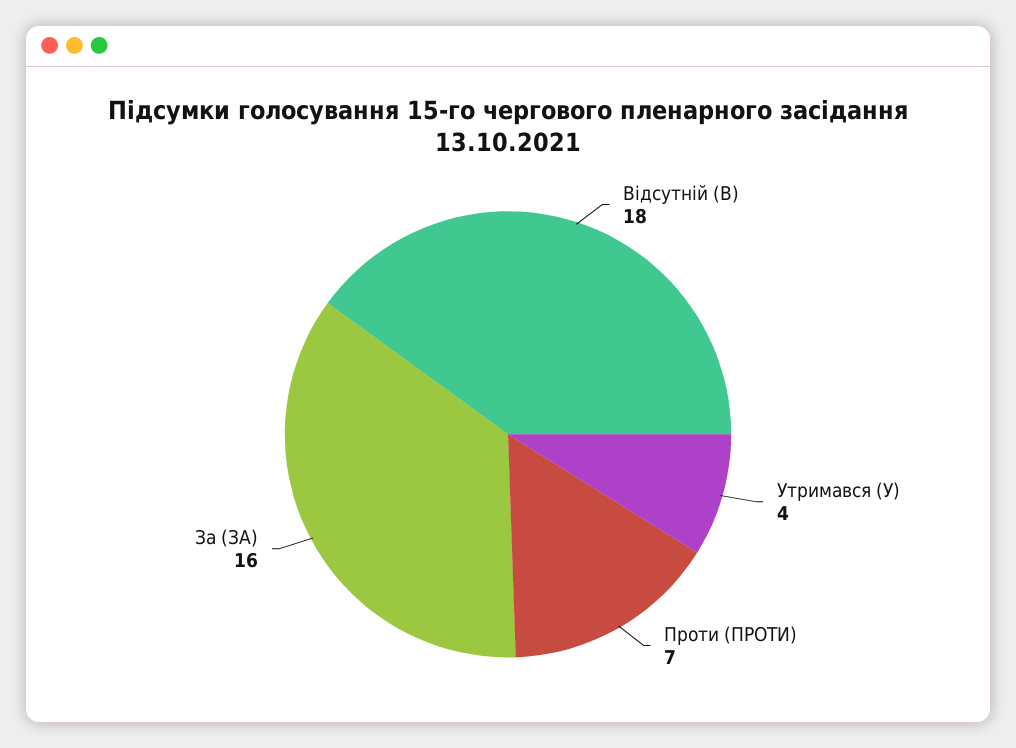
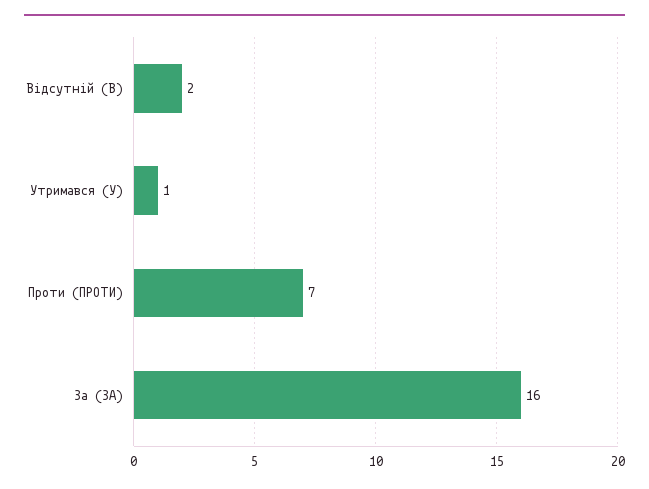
Відсутній (В): 18 -> 2
Утримався (У): 4 -> 1

